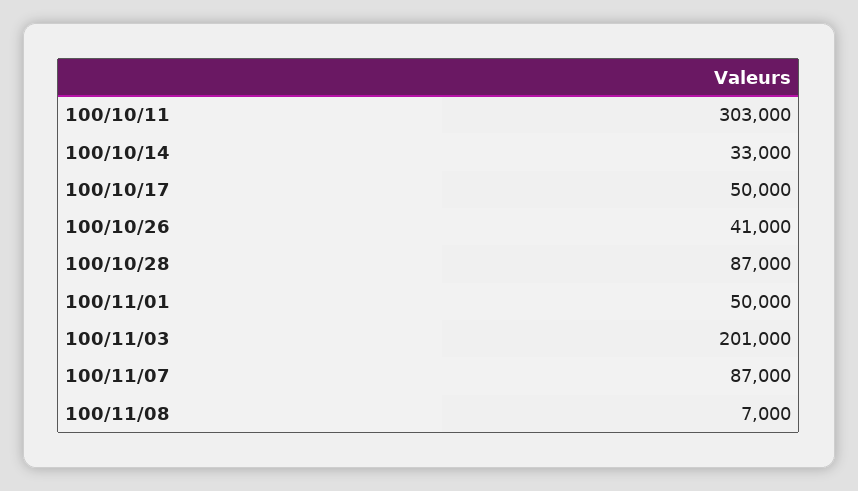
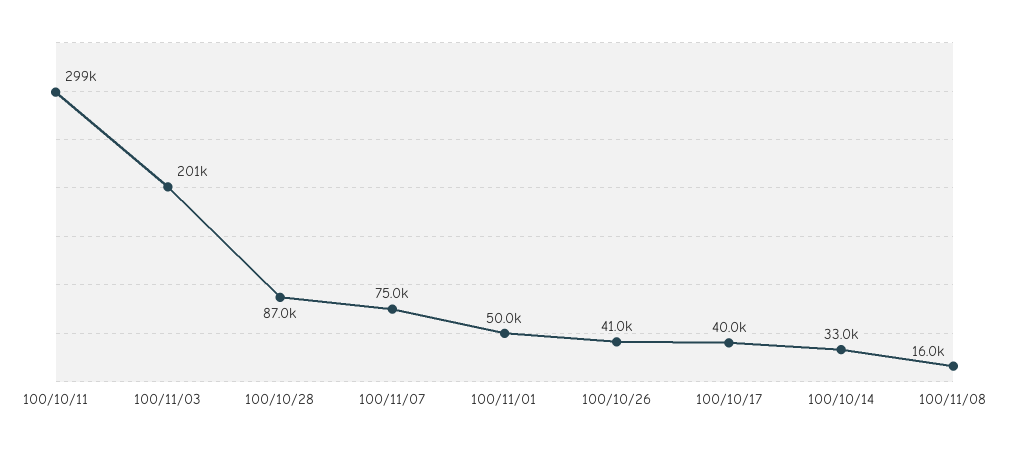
100/10/11: 303000 -> 299000
100/10/17: 50000 -> 40000
100/11/07: 87000 -> 75000
100/11/08: 7000 -> 16000

